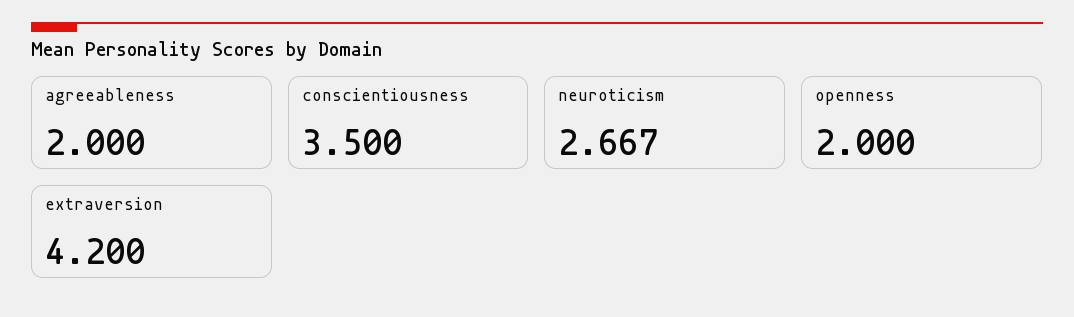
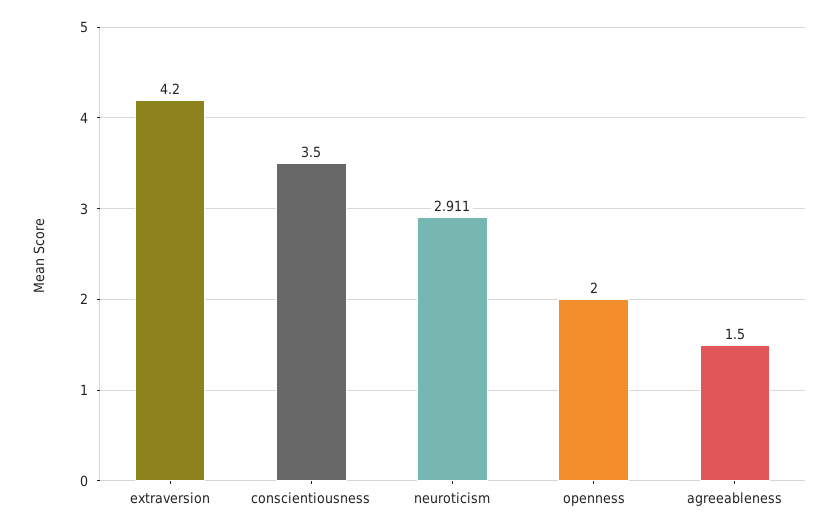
agreeableness: 2 -> 1.5
neuroticism: 2.667 -> 2.911

